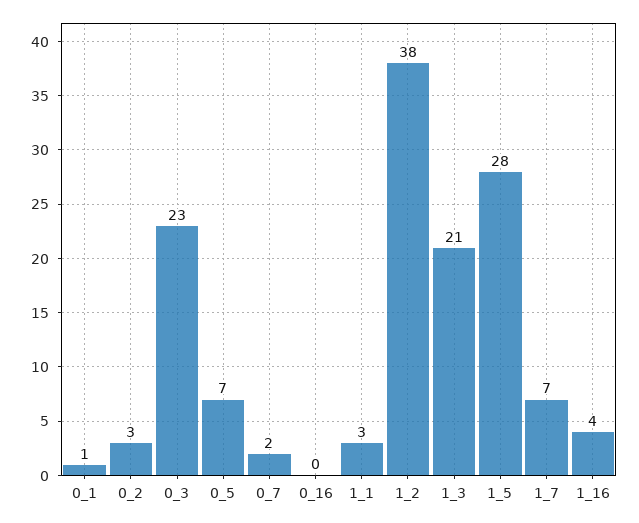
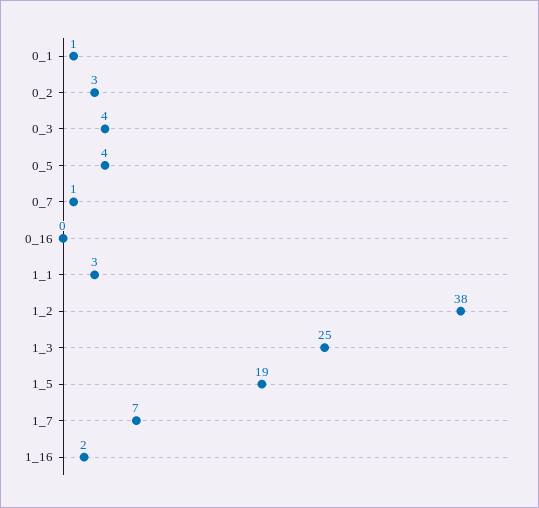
0_3: 23 -> 4
0_5: 7 -> 4
0_7: 2 -> 1
1_3: 21 -> 25
1_5: 28 -> 19
1_16: 4 -> 2

